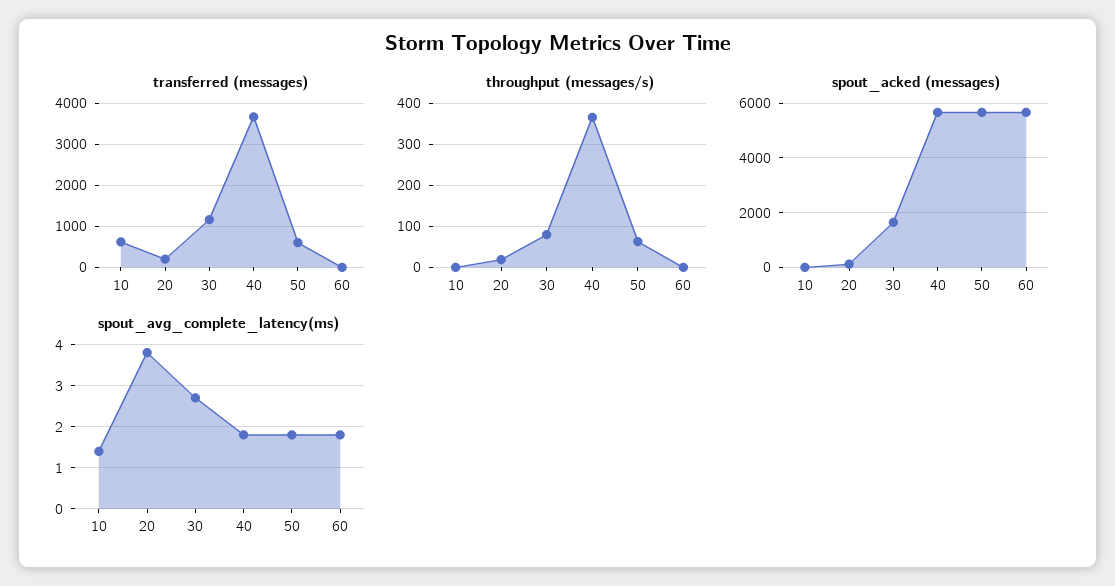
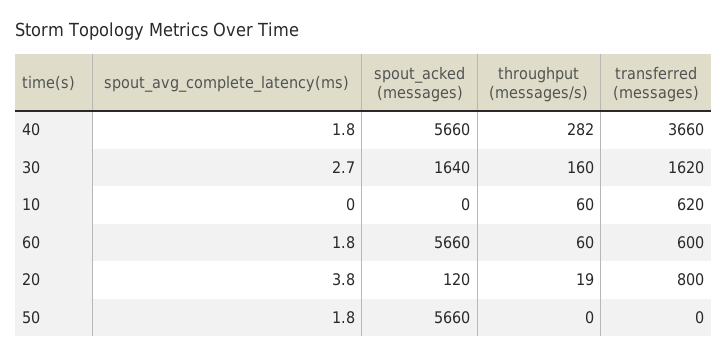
transferred (messages), 20: 200 -> 800
transferred (messages), 30: 1200 -> 1620
transferred (messages), 50: 600 -> 0
transferred (messages), 60: 0 -> 600
throughput (messages/s), 10: 0 -> 60
throughput (messages/s), 30: 80 -> 160
throughput (messages/s), 40: 360 -> 282
throughput (messages/s), 50: 60 -> 0
throughput (messages/s), 60: 0 -> 60
spout_avg_complete_latency(ms), 10: 1.5 -> 0

